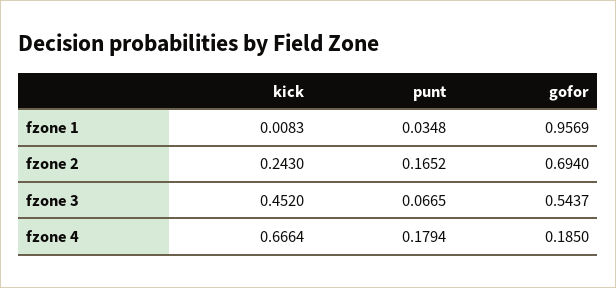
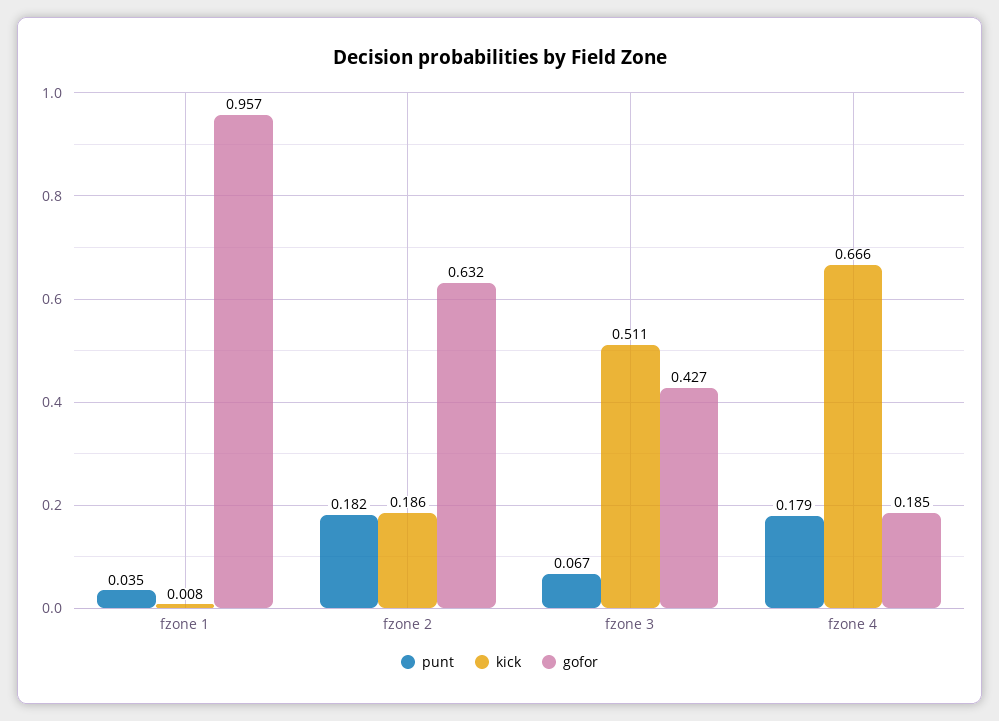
kick, fzone 2: 0.243 -> 0.186
punt, fzone 2: 0.1652 -> 0.182
gofor, fzone 2: 0.694 -> 0.632
kick, fzone 3: 0.452 -> 0.511
gofor, fzone 3: 0.5437 -> 0.427

